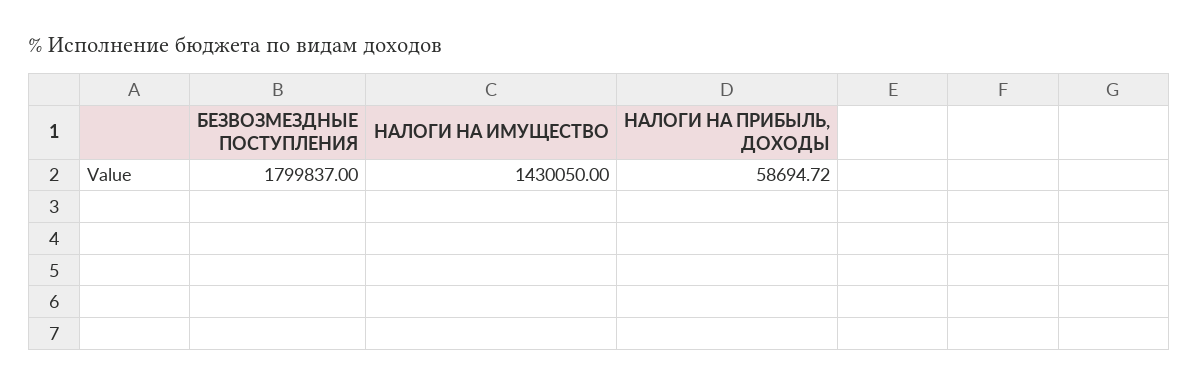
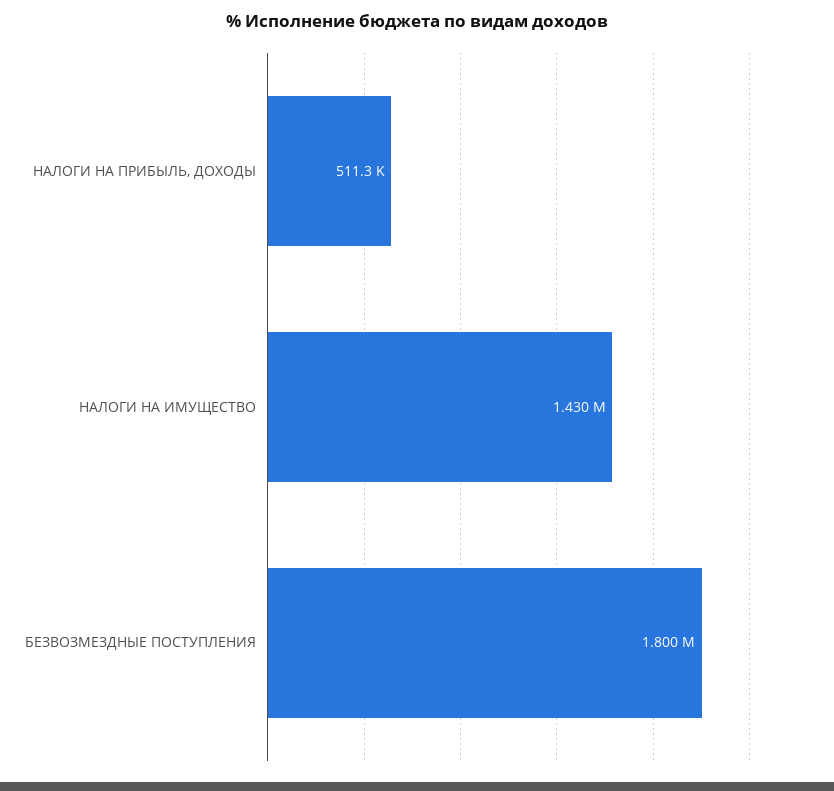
НАЛОГИ НА ПРИБЫЛЬ, ДОХОДЫ: 58694.72 -> 511300

